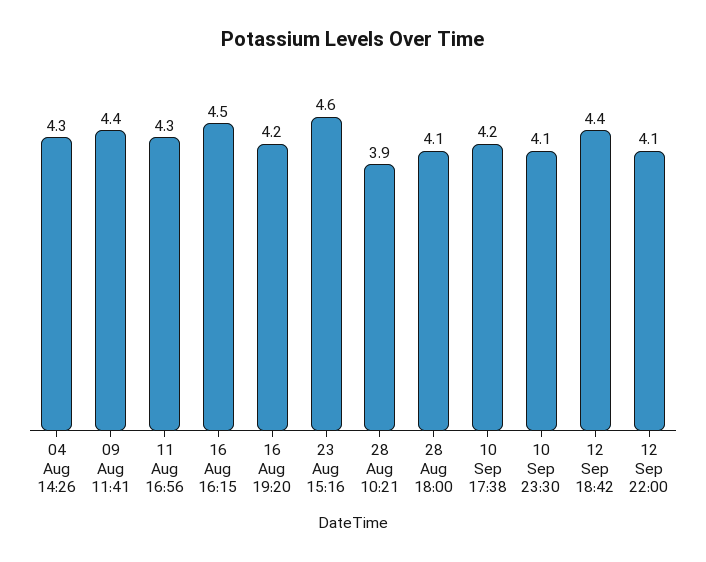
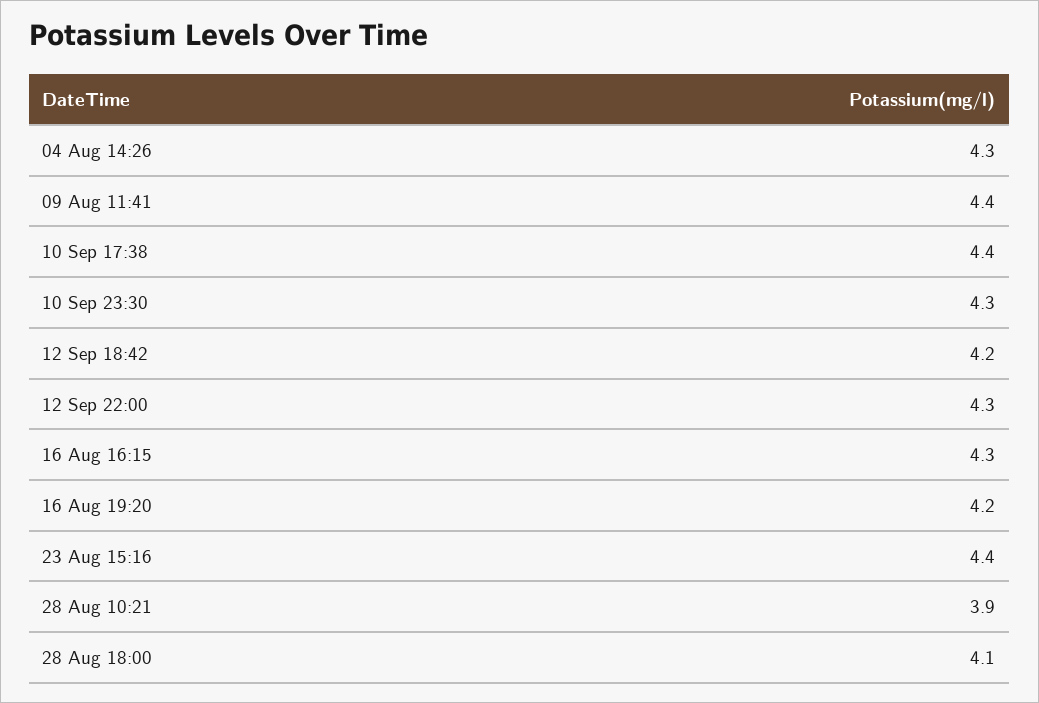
11 Aug 16:56: 4.3 -> none
16 Aug 16:15: 4.5 -> 4.3
23 Aug 15:16: 4.6 -> 4.4
10 Sep 17:38: 4.2 -> 4.4
10 Sep 23:30: 4.1 -> 4.3
12 Sep 18:42: 4.4 -> 4.2
12 Sep 22:00: 4.1 -> 4.3

